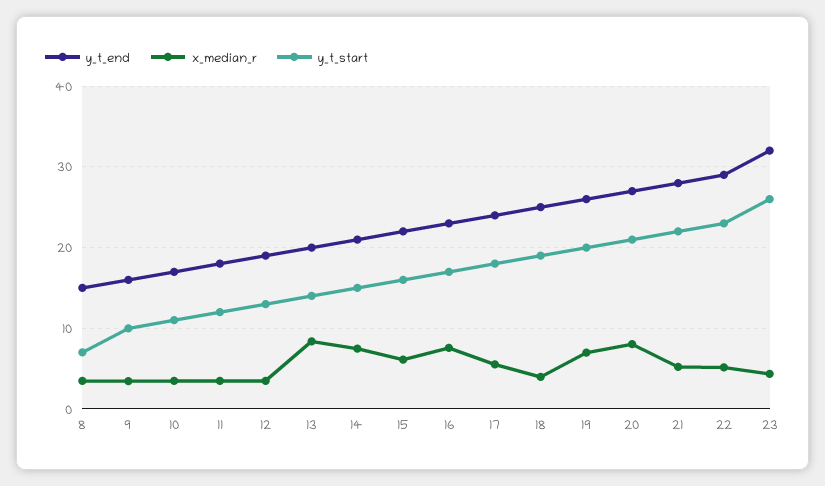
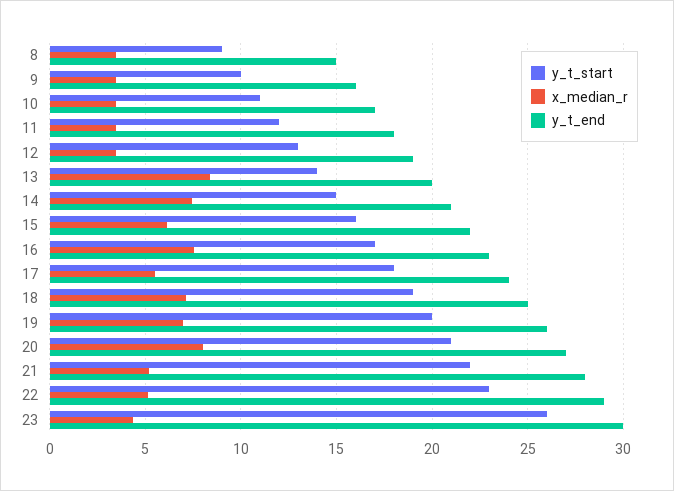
y_t_start, 8: 7 -> 9
x_median_r, 18: 4 -> 7
y_t_end, 23: 32 -> 30

